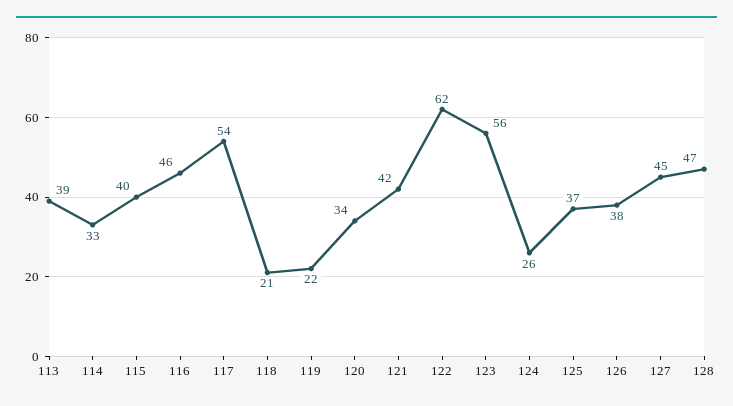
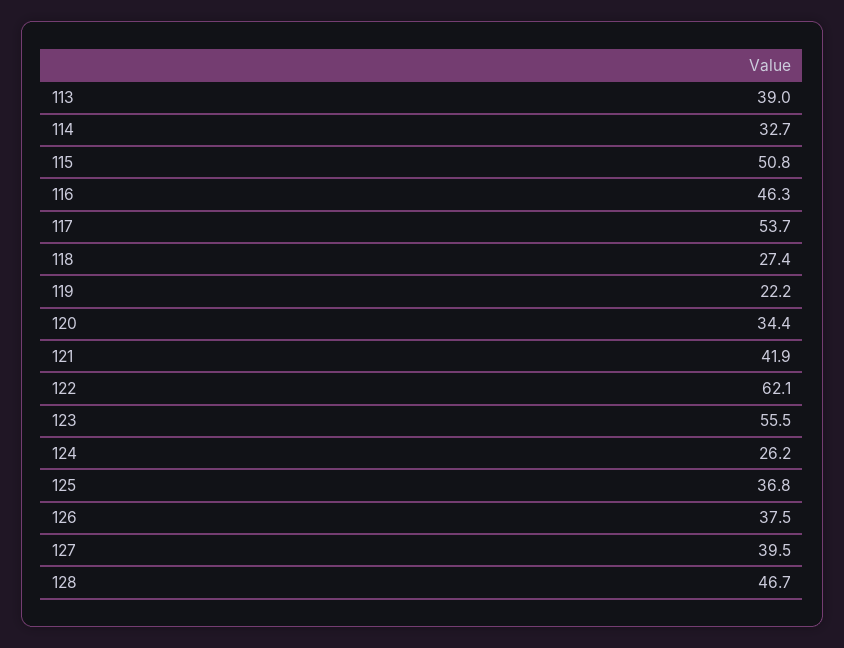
115: 40 -> 50.8
118: 21 -> 27.4
127: 45 -> 39.5

